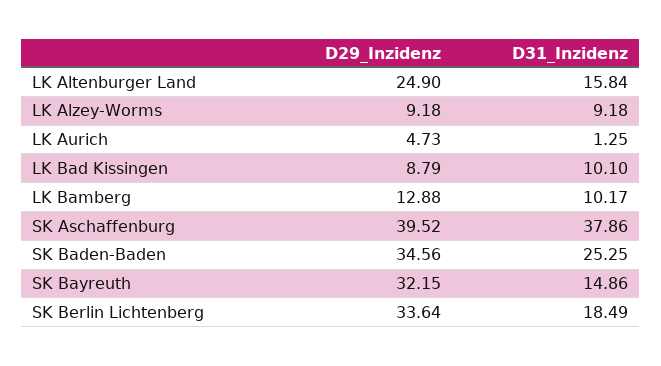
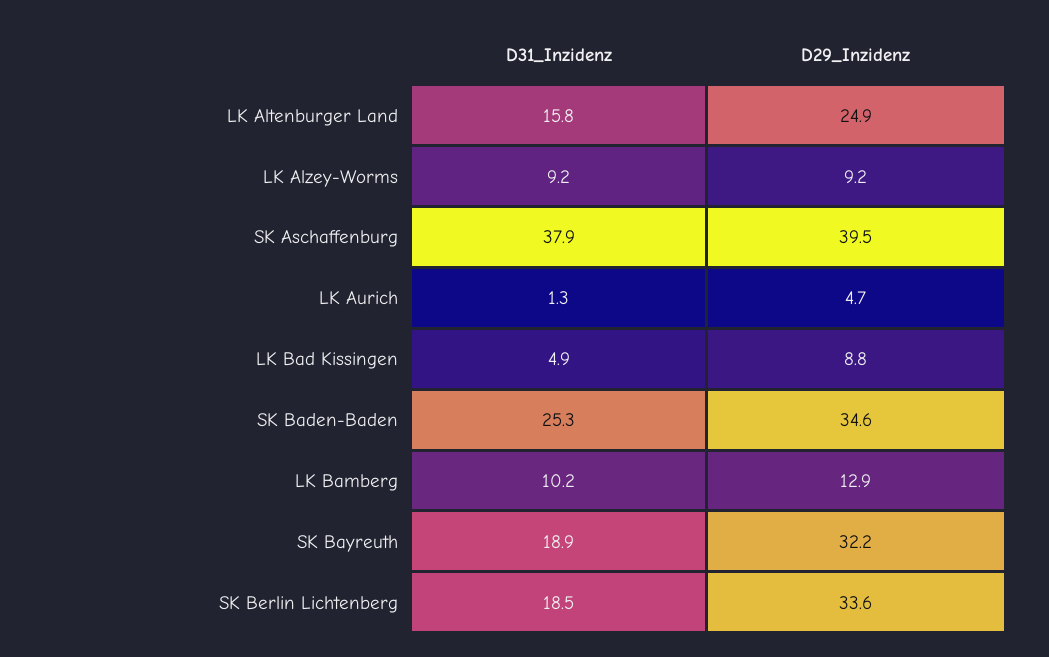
D31_Inzidenz, LK Bad Kissingen: 10.1 -> 4.9
D31_Inzidenz, SK Bayreuth: 14.86 -> 18.9

